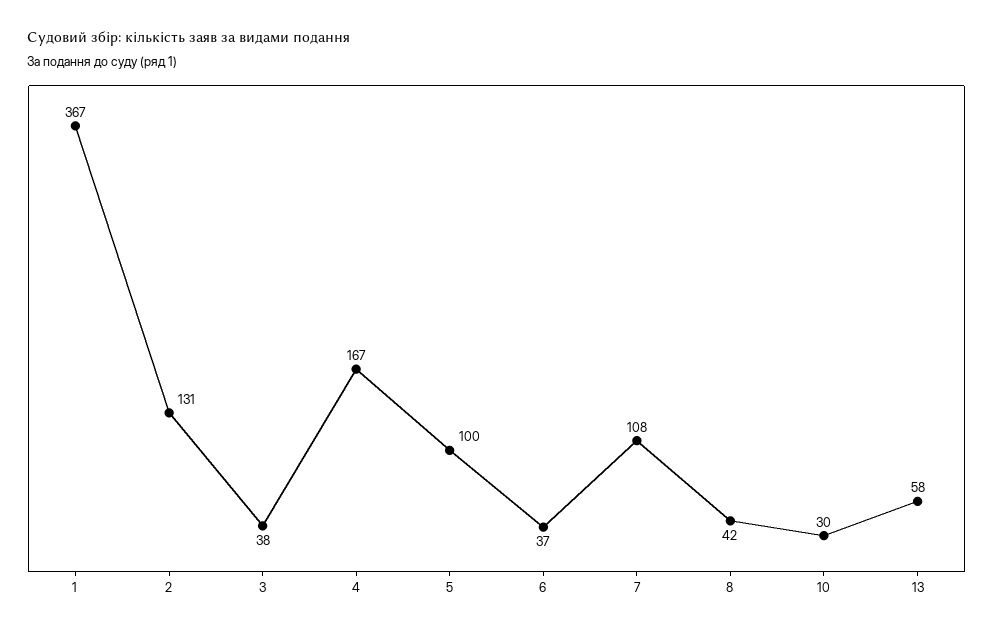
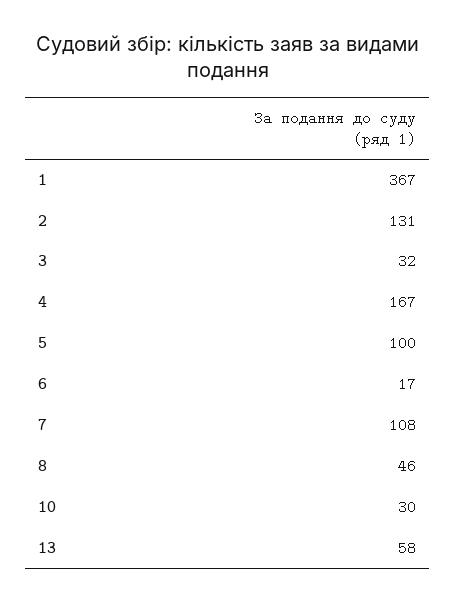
3: 38 -> 32
6: 37 -> 17
8: 42 -> 46

